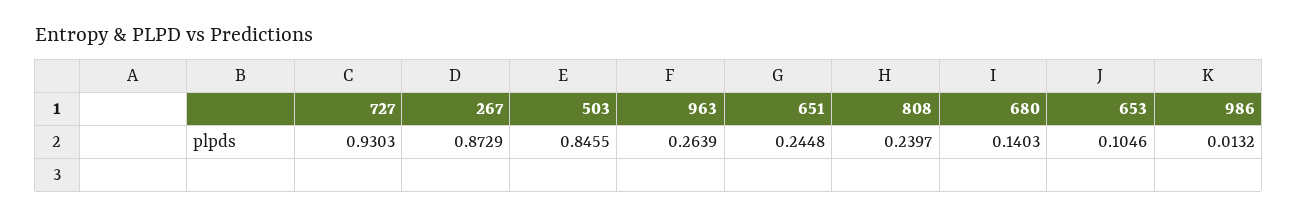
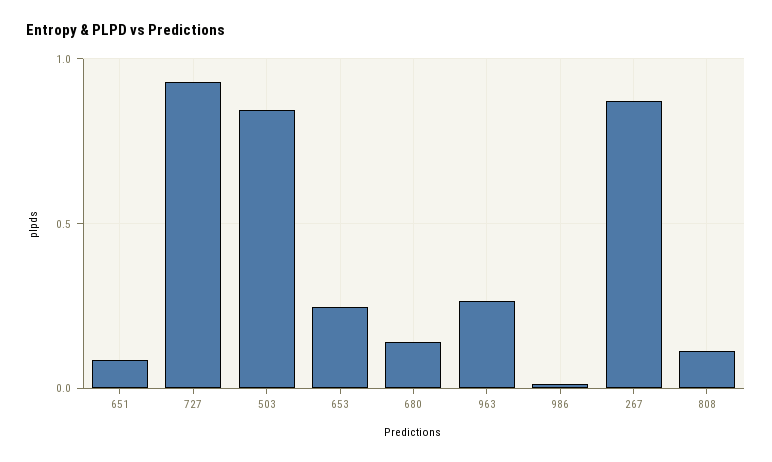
651: 0.2448 -> 0.1
808: 0.2397 -> 0.1
653: 0.1046 -> 0.25

